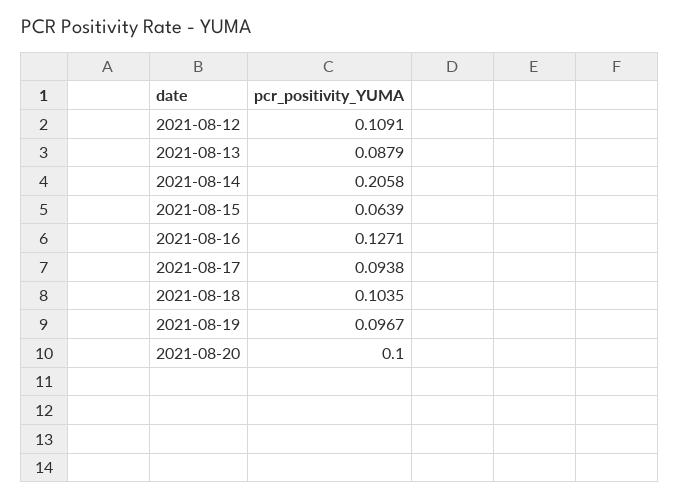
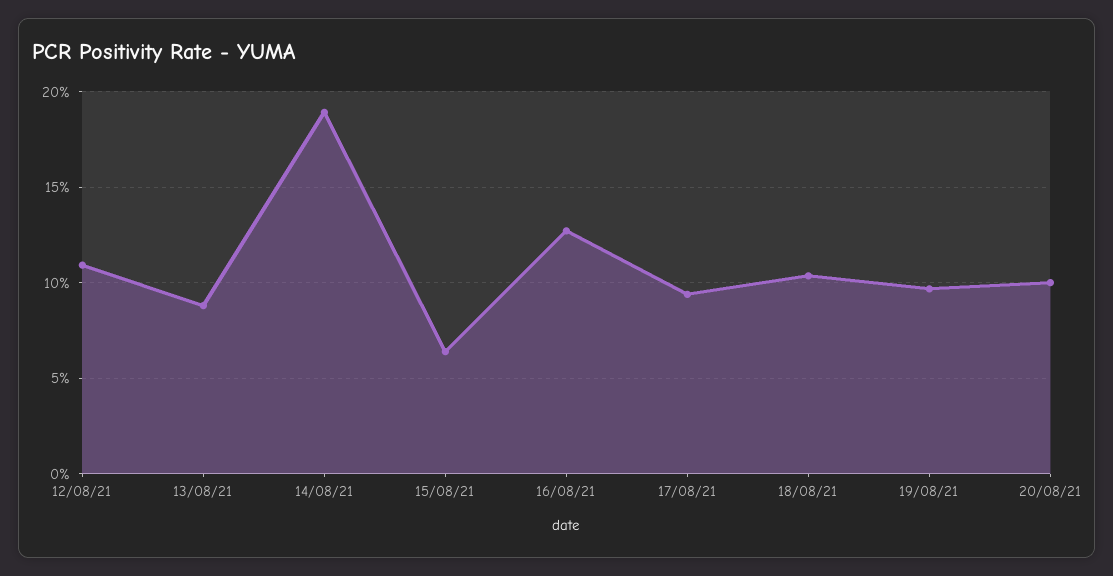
2021-08-14: 0.2058 -> 0.19

